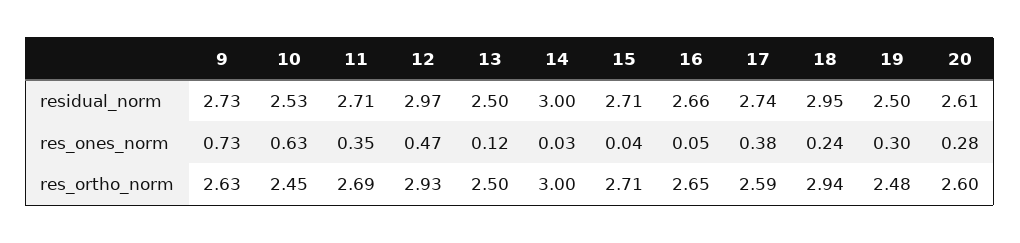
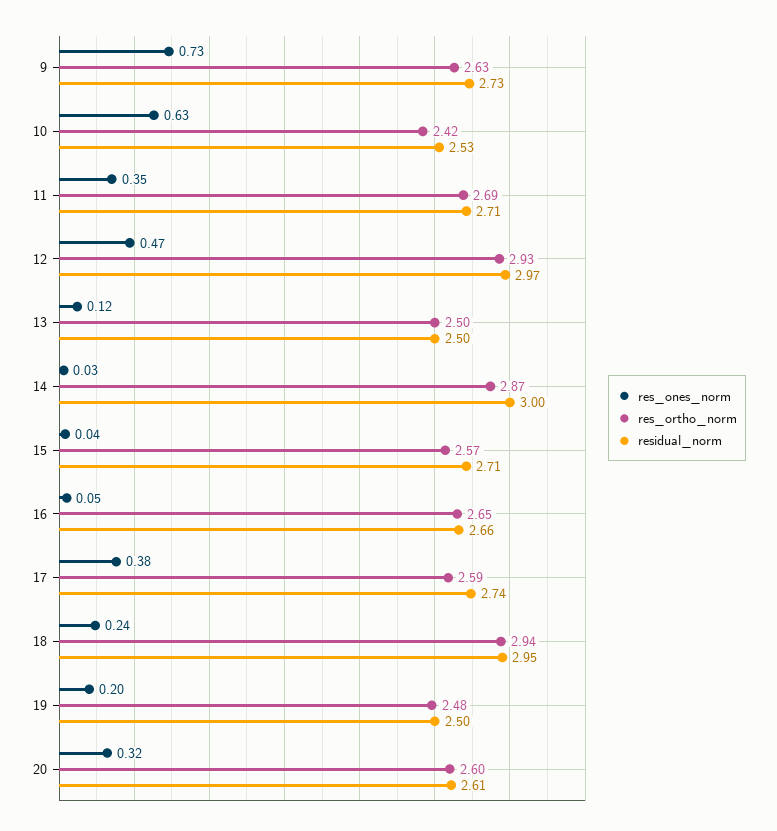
res_ones_norm, 19: 0.3 -> 0.2
res_ones_norm, 20: 0.28 -> 0.32
res_ortho_norm, 10: 2.45 -> 2.42
res_ortho_norm, 14: 3 -> 2.87
res_ortho_norm, 15: 2.71 -> 2.57

